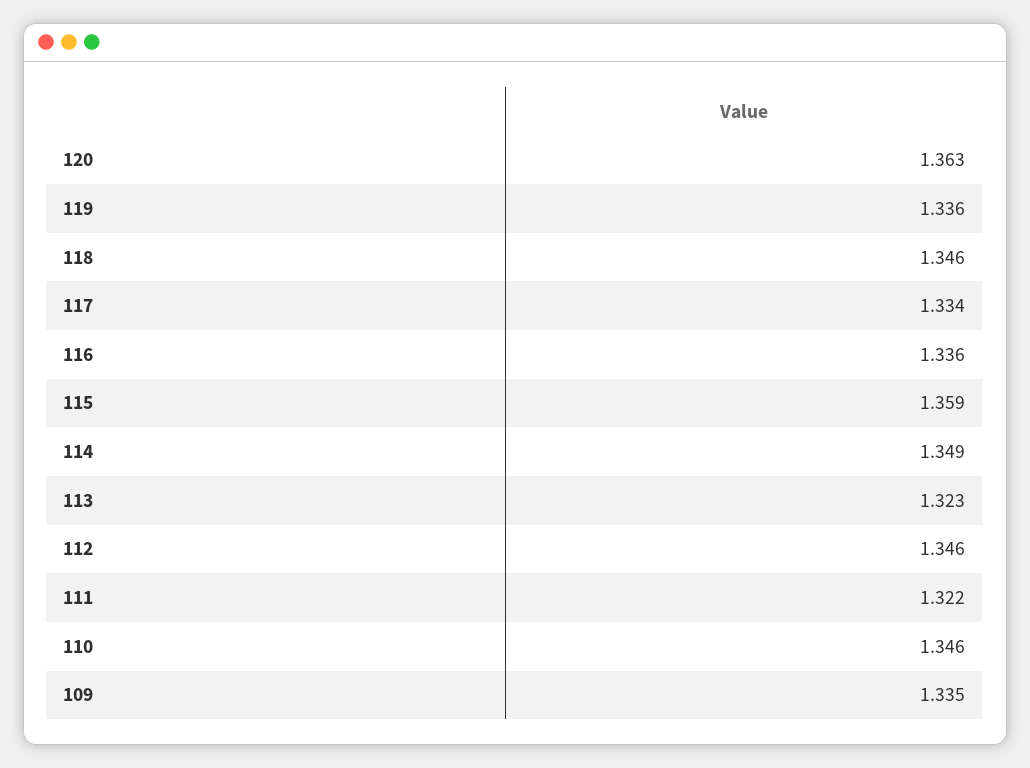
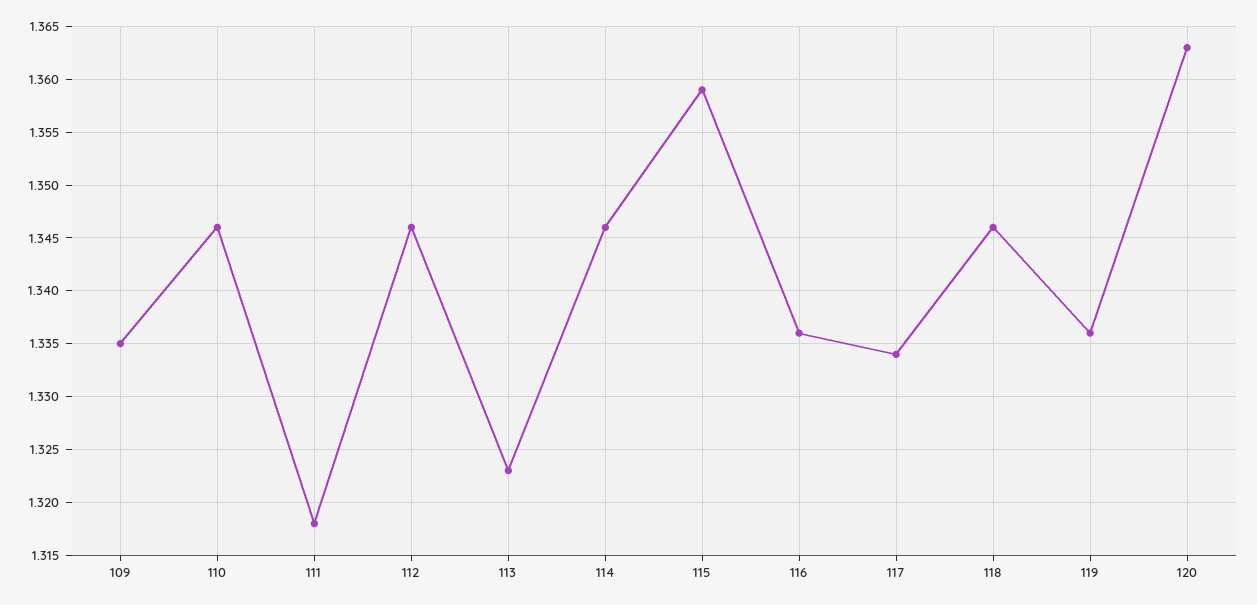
114: 1.349 -> 1.346
111: 1.322 -> 1.318

